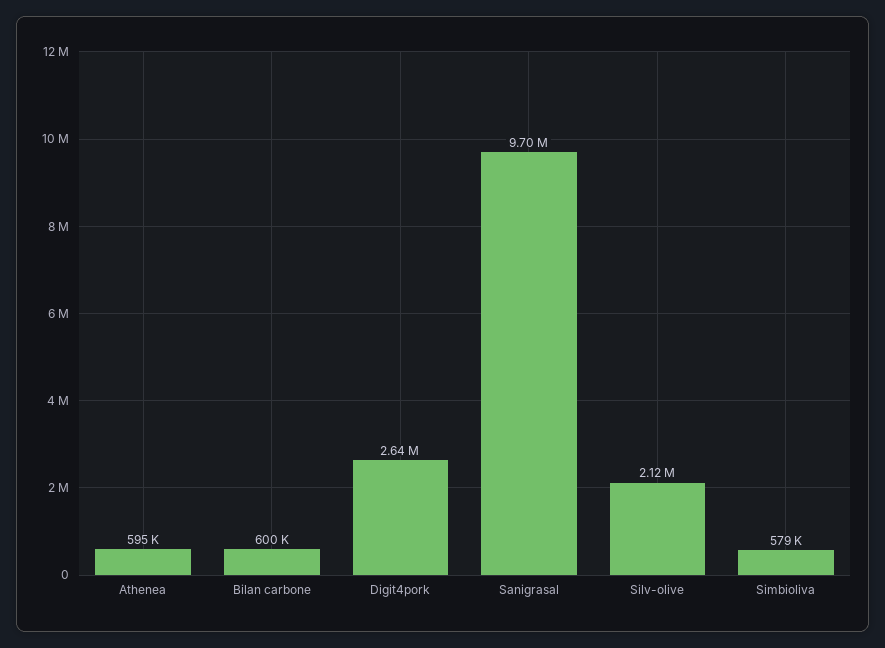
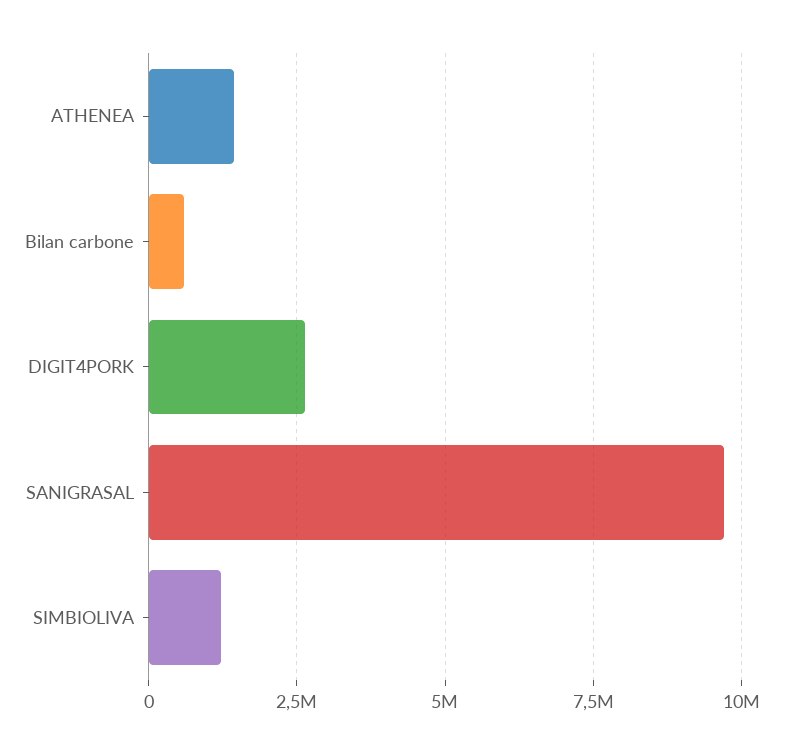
Athenea: 595000 -> 1500000
Silv-olive: 2120000 -> none
Simbioliva: 579000 -> 1250000

